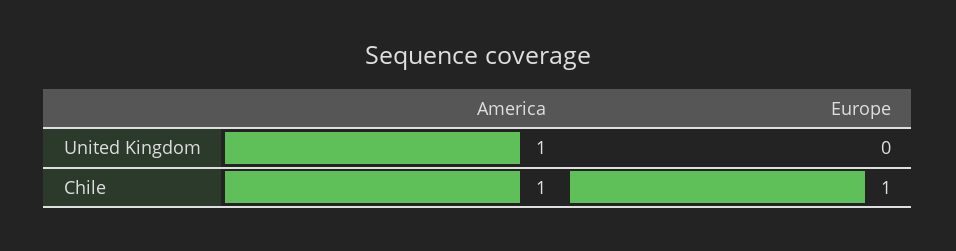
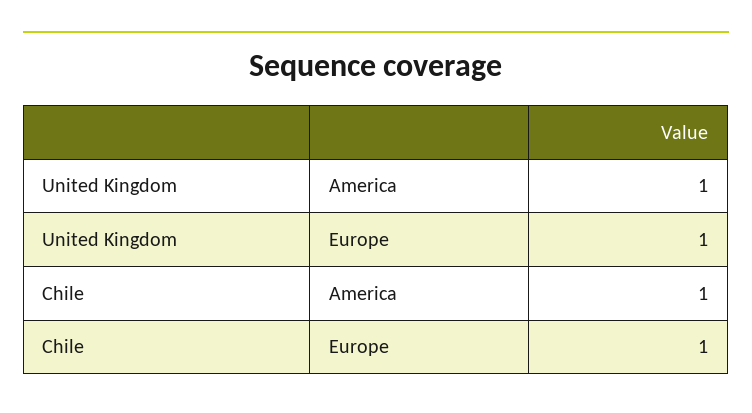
Europe, United Kingdom: 0 -> 1

